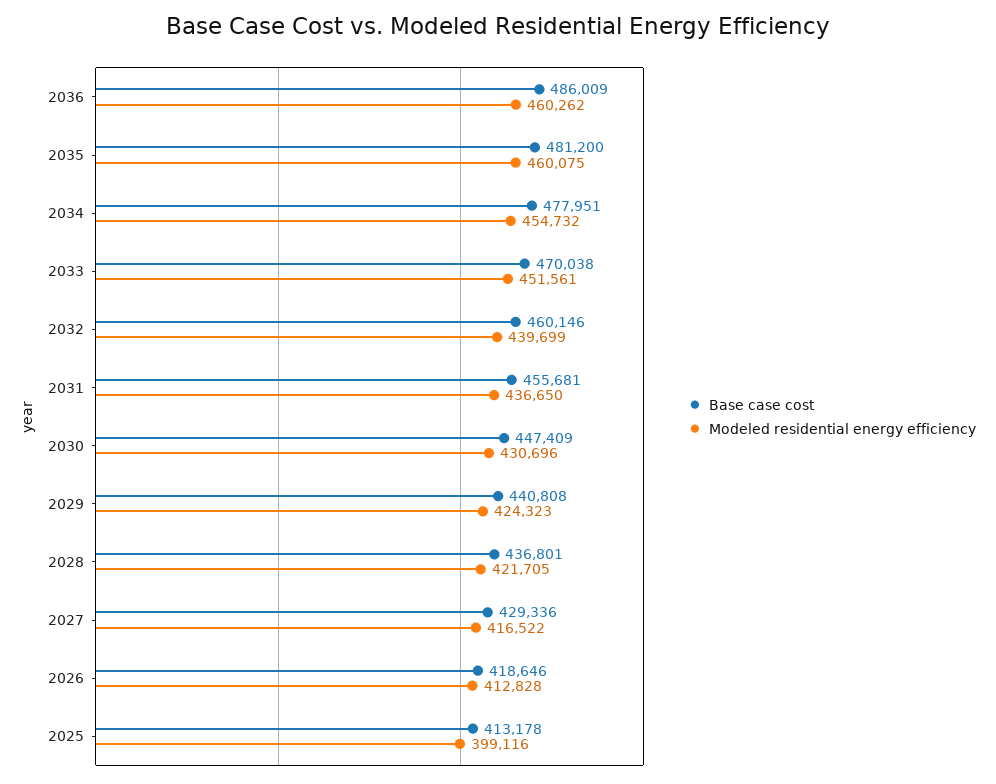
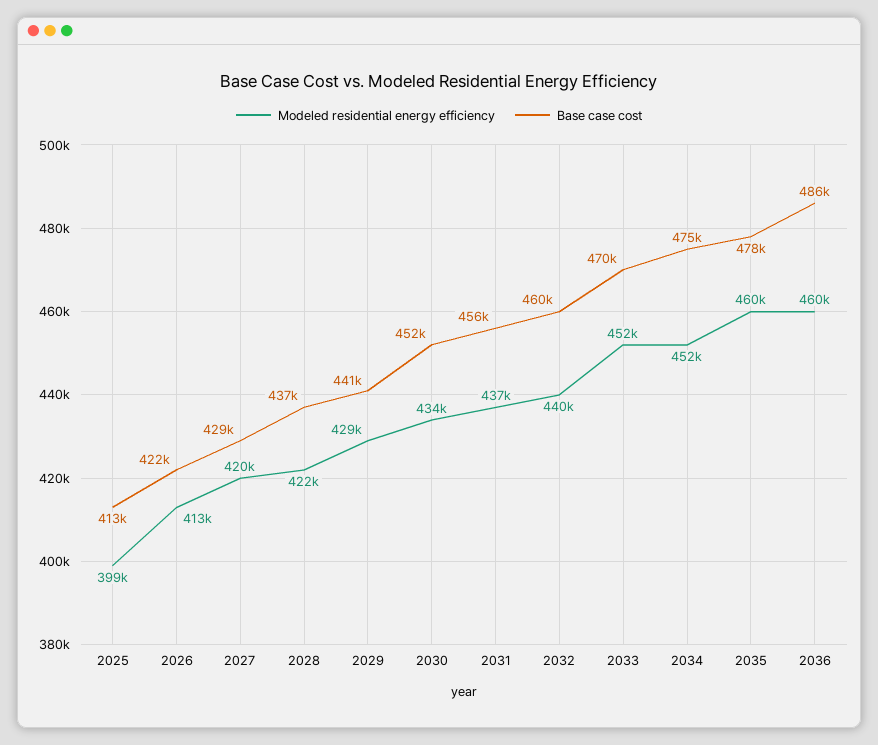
Base case cost, 2035: 481200 -> 478000
Base case cost, 2034: 477951 -> 475000
Modeled residential energy efficiency, 2034: 454732 -> 452000
Base case cost, 2030: 447409 -> 452000
Modeled residential energy efficiency, 2030: 430696 -> 434000
Modeled residential energy efficiency, 2029: 424323 -> 429000
Modeled residential energy efficiency, 2027: 416522 -> 420000
Base case cost, 2026: 418646 -> 422000

